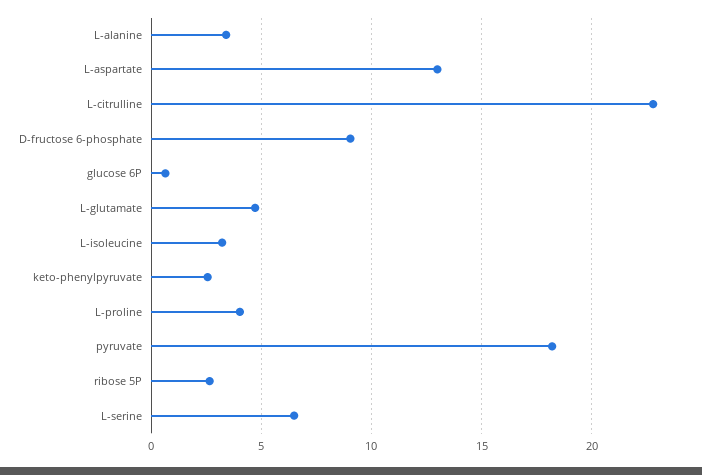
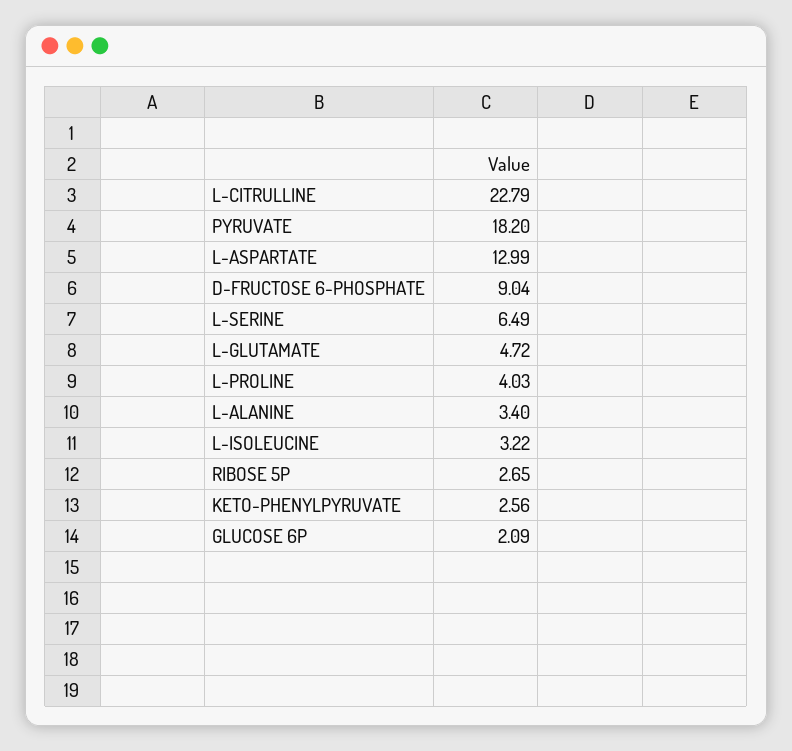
glucose 6P: 0.5 -> 2.09

